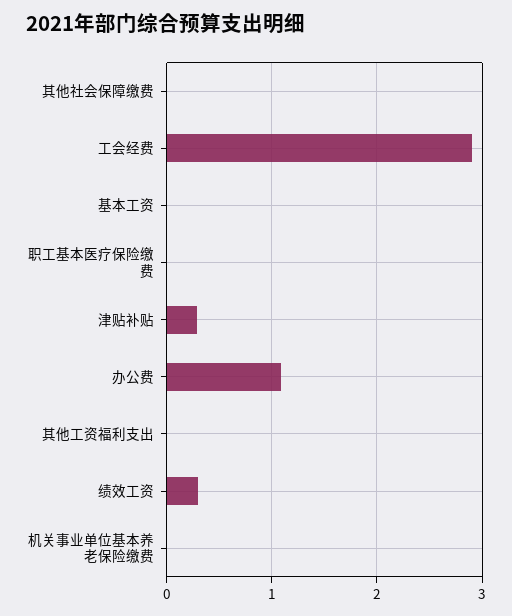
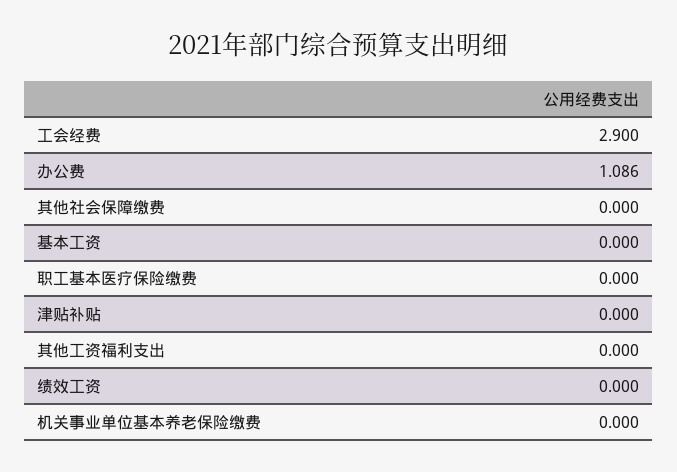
津贴补贴: 0.3 -> 0
绩效工资: 0.3 -> 0

